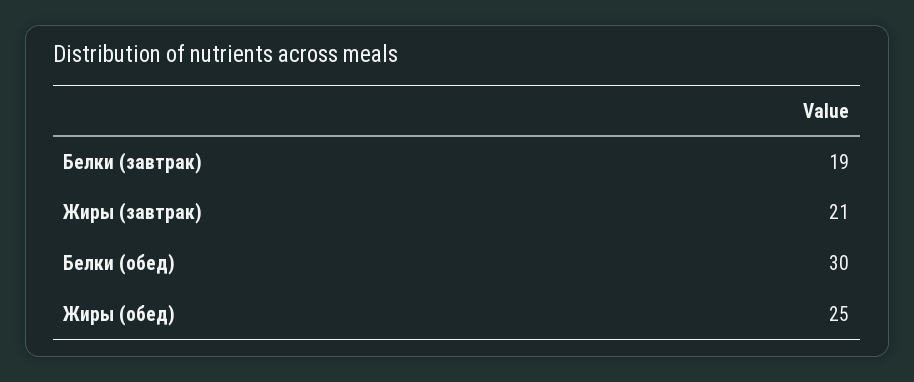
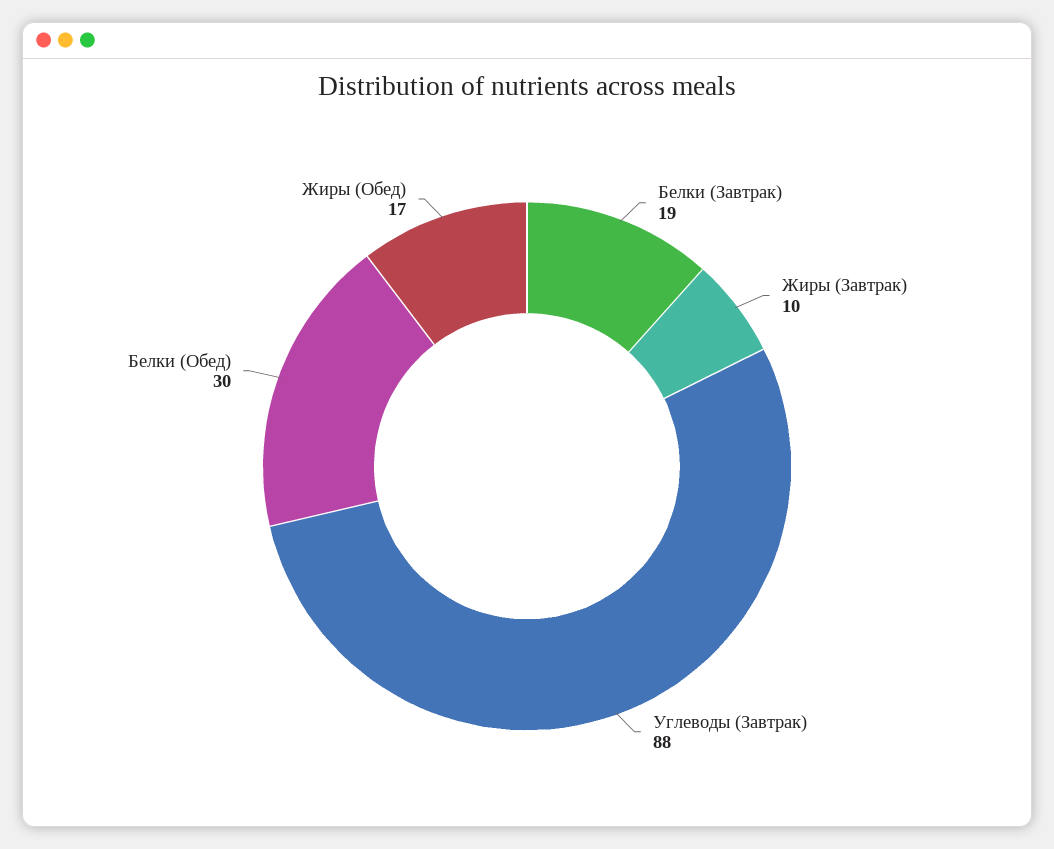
Жиры (завтрак): 21 -> 10
Жиры (обед): 25 -> 17
Углеводы (Завтрак): none -> 88

